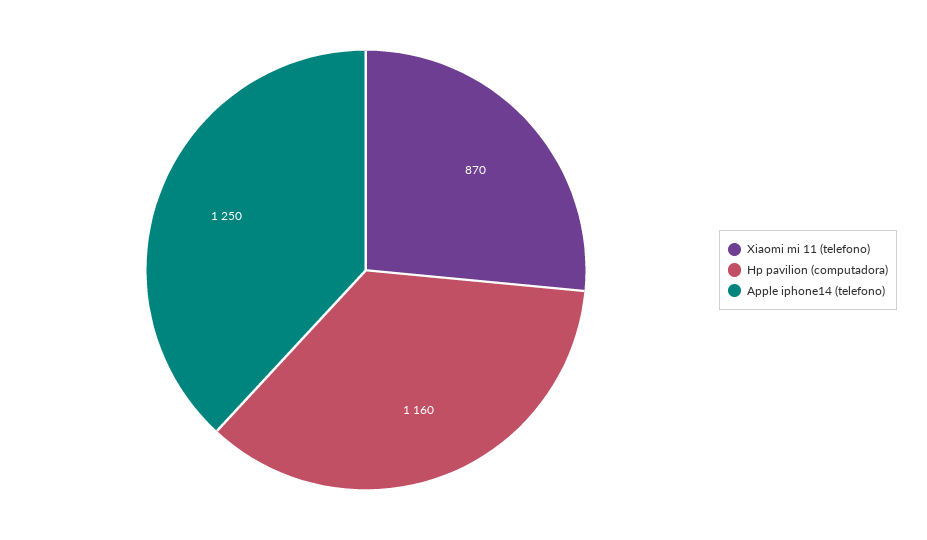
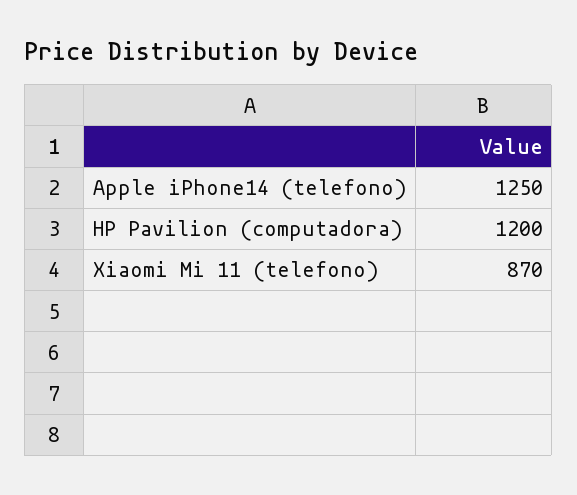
Hp pavilion (computadora): 1160 -> 1200

